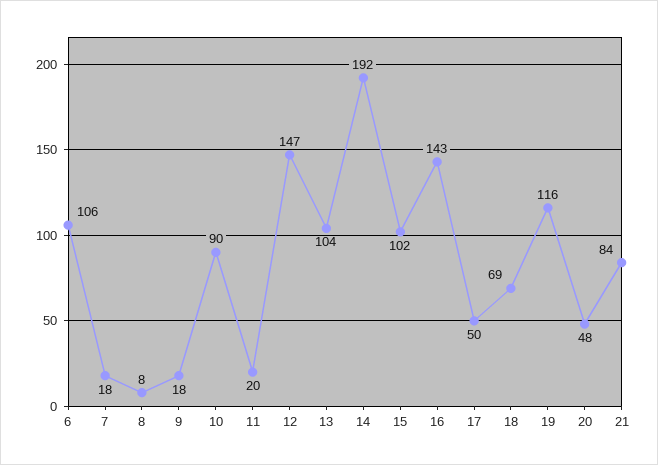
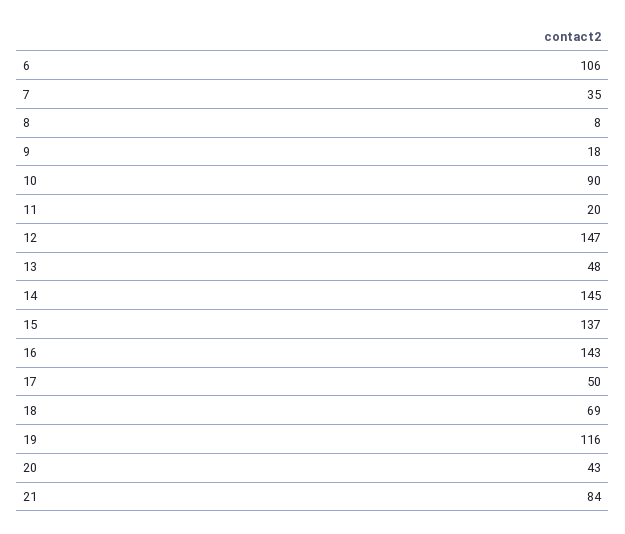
7: 18 -> 35
13: 104 -> 48
14: 192 -> 145
15: 102 -> 137
20: 48 -> 43

